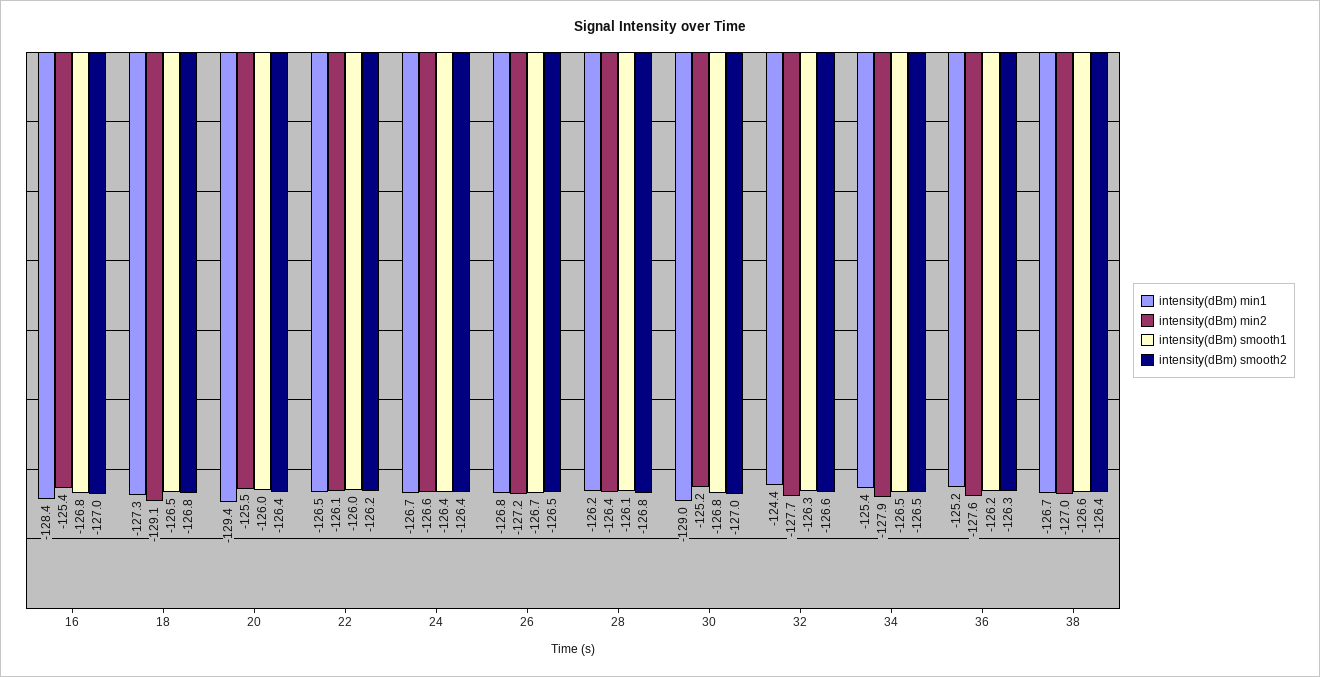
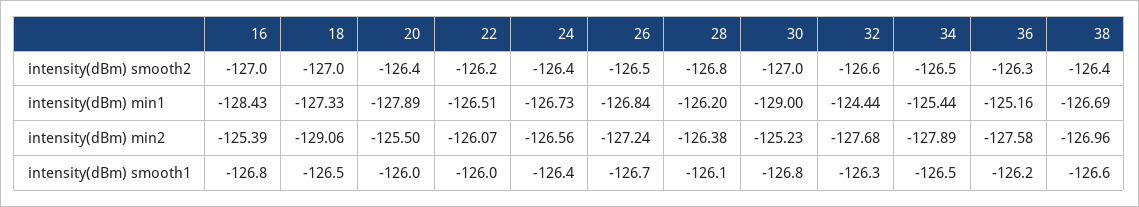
intensity(dBm) smooth2, 18: -126.8 -> -127
intensity(dBm) min1, 20: -129.4 -> -127.89

